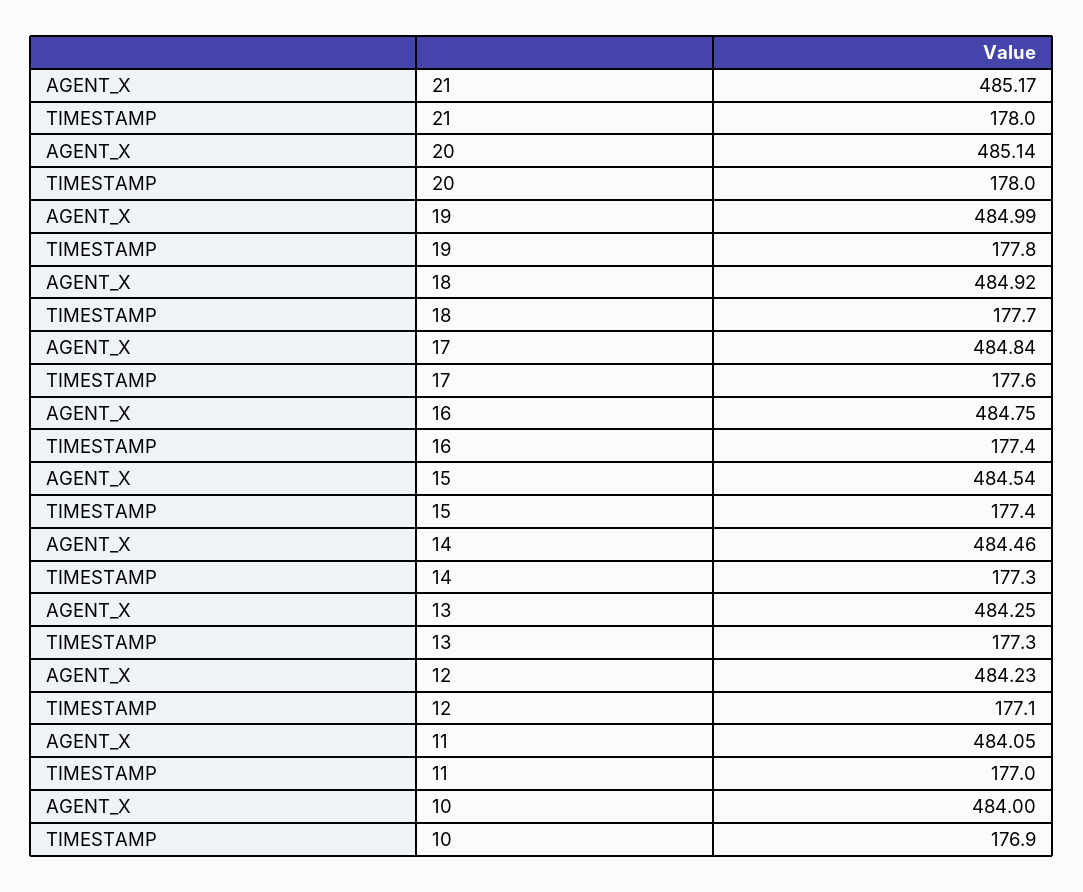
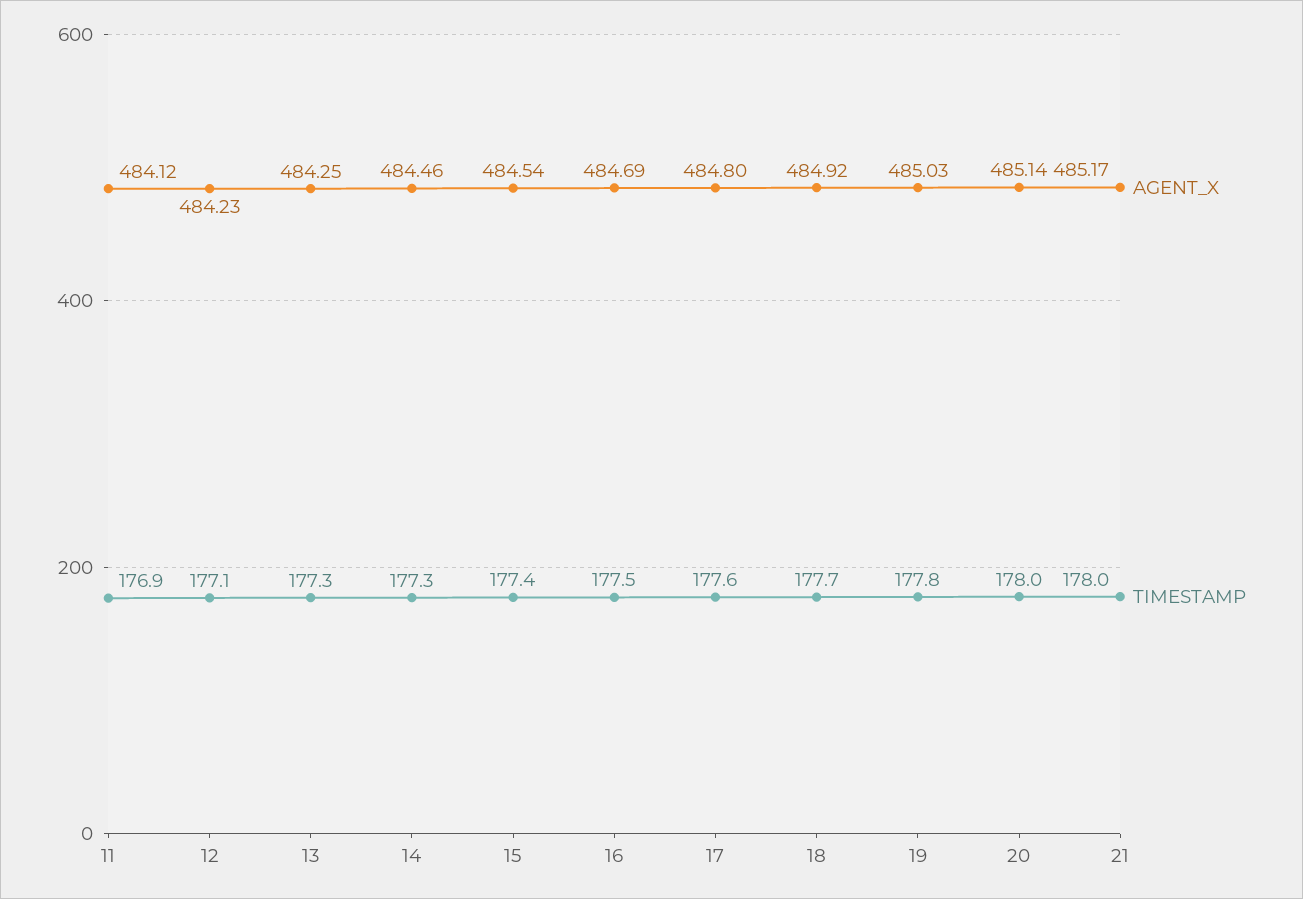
AGENT_X, 19: 484.99 -> 485.03
AGENT_X, 17: 484.84 -> 484.8
AGENT_X, 16: 484.75 -> 484.69
TIMESTAMP, 16: 177.4 -> 177.5
AGENT_X, 11: 484.05 -> 484.12
TIMESTAMP, 11: 177 -> 176.9
AGENT_X, 10: 484 -> none
TIMESTAMP, 10: 176.9 -> none

